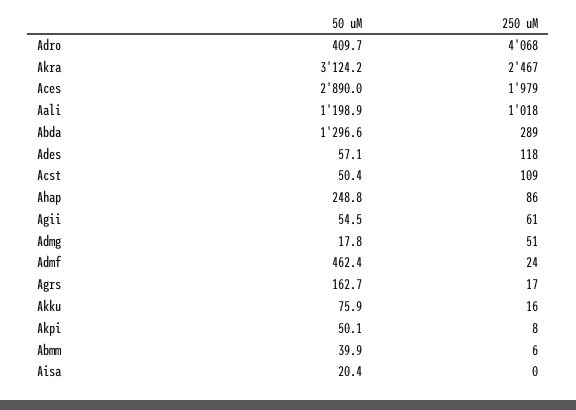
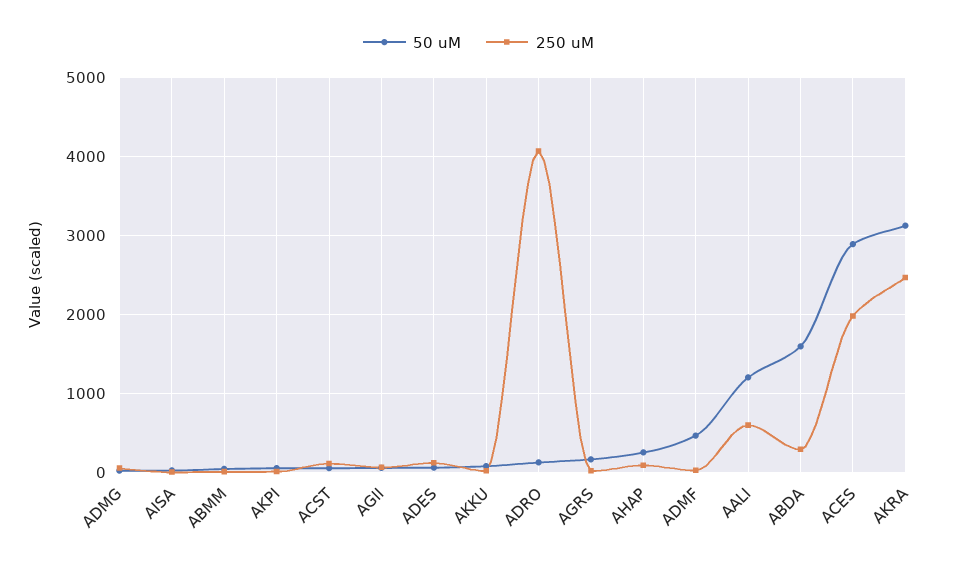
50 uM, Adro: 409.7 -> 100
250 uM, Aali: 1018 -> 600
50 uM, Abda: 1296.6 -> 1600

